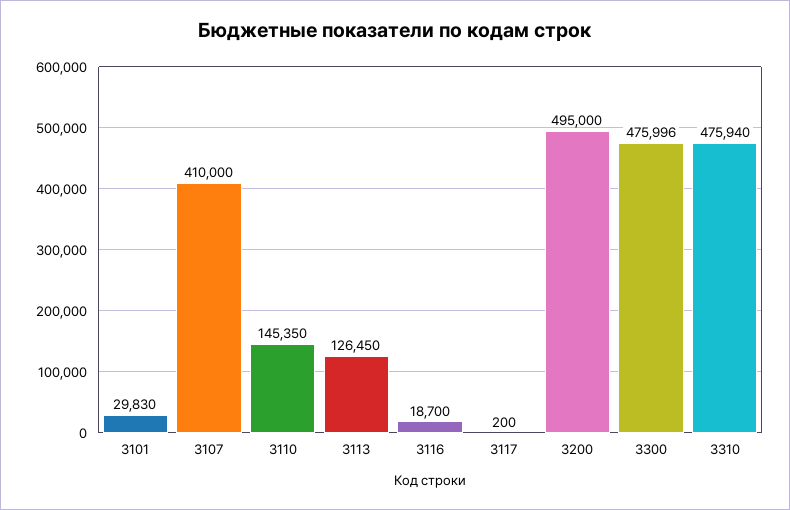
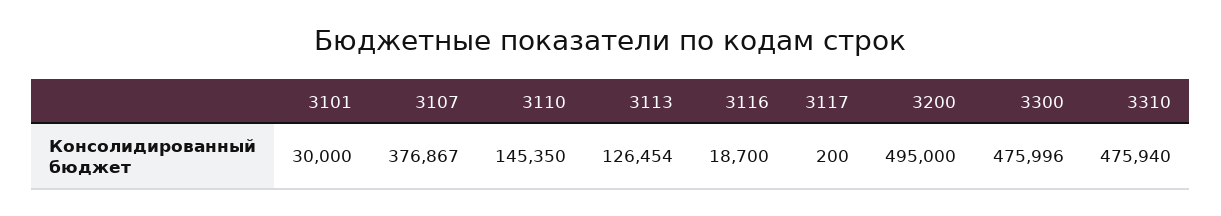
3101: 29830 -> 30000
3107: 410000 -> 376867
3113: 126450 -> 126454

